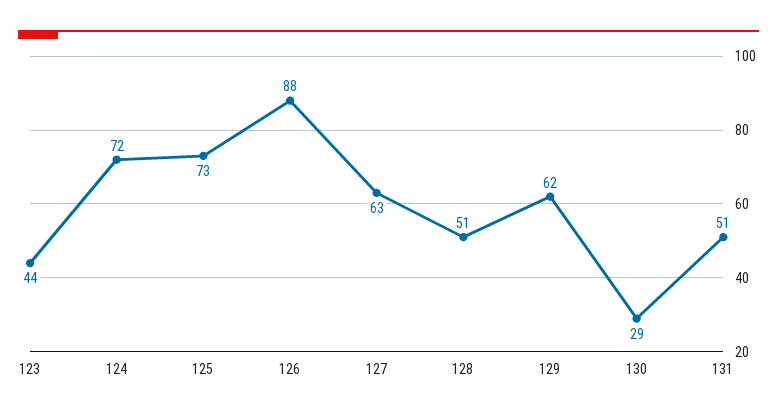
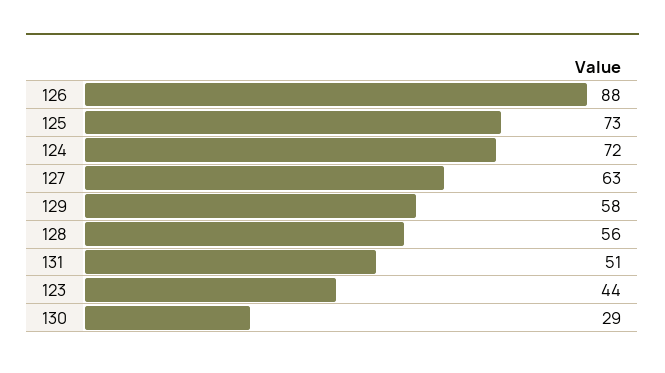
128: 51 -> 56
129: 62 -> 58

